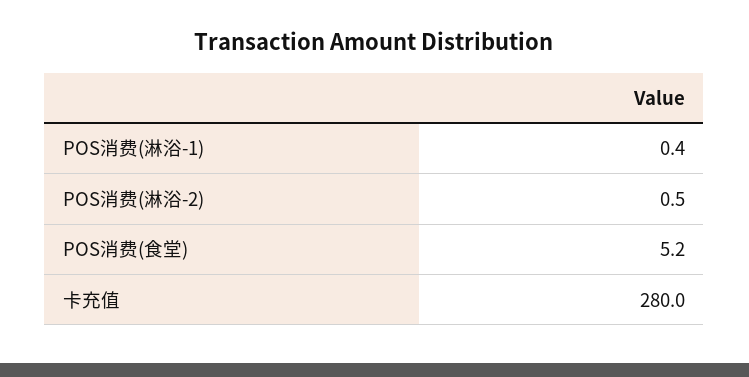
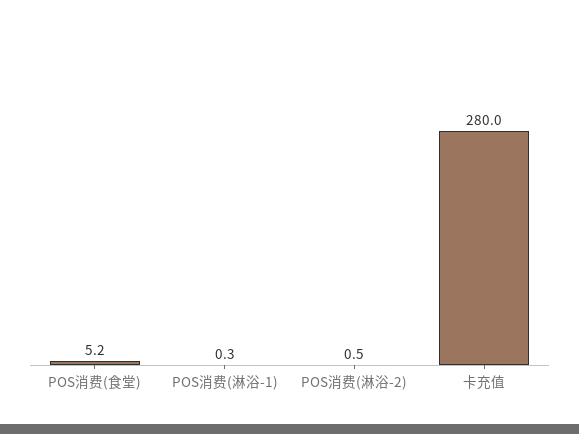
POS消费(淋浴-1): 0.4 -> 0.3

